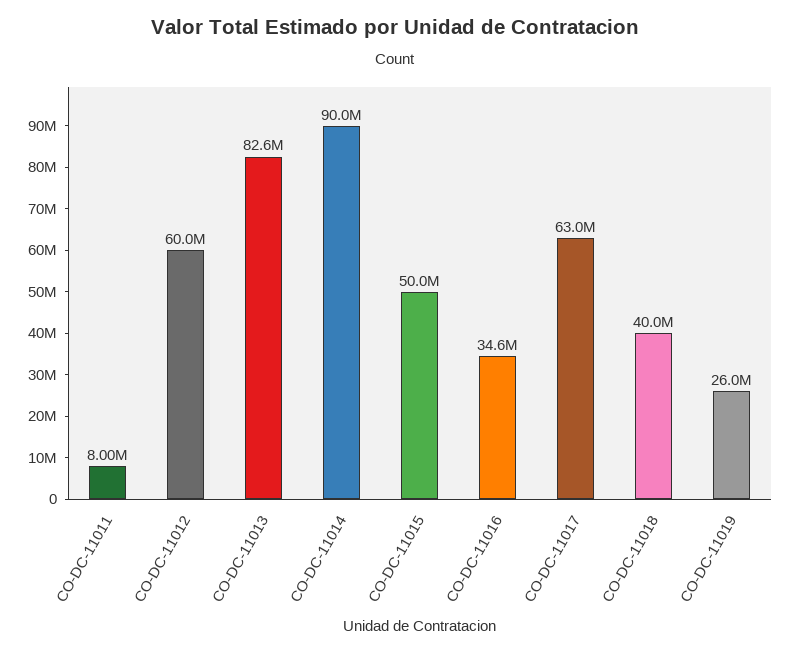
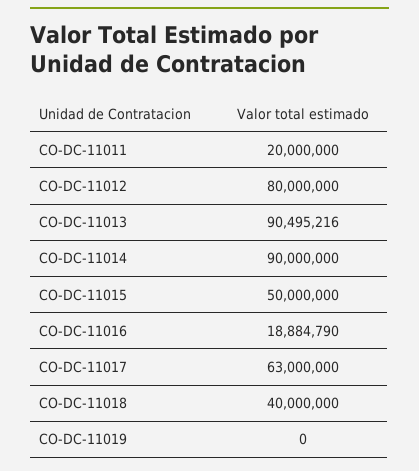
CO-DC-11011: 8000000 -> 20000000
CO-DC-11012: 60000000 -> 80000000
CO-DC-11013: 82600000 -> 90495216
CO-DC-11016: 34600000 -> 18884790
CO-DC-11019: 26000000 -> 0

